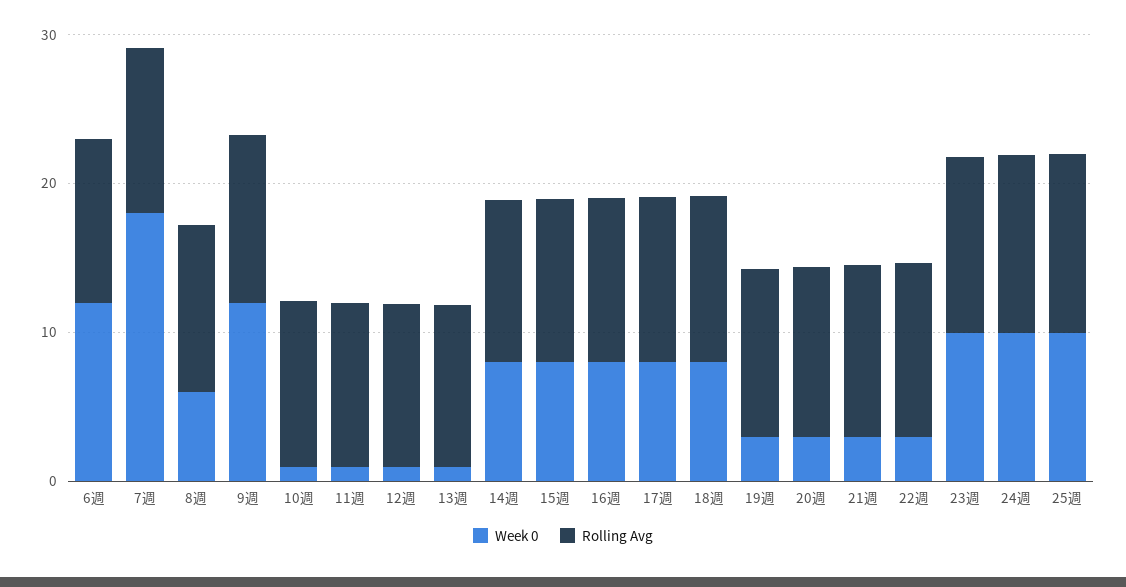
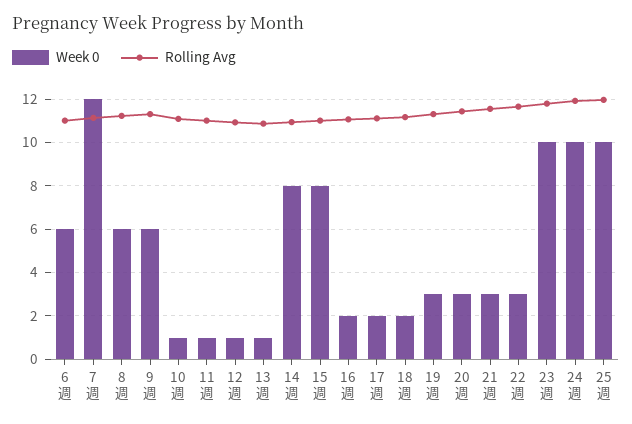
Week 0, 6週: 12 -> 6
Week 0, 7週: 18 -> 12
Week 0, 9週: 12 -> 6
Week 0, 16週: 8 -> 2
Week 0, 17週: 8 -> 2
Week 0, 18週: 8 -> 2

